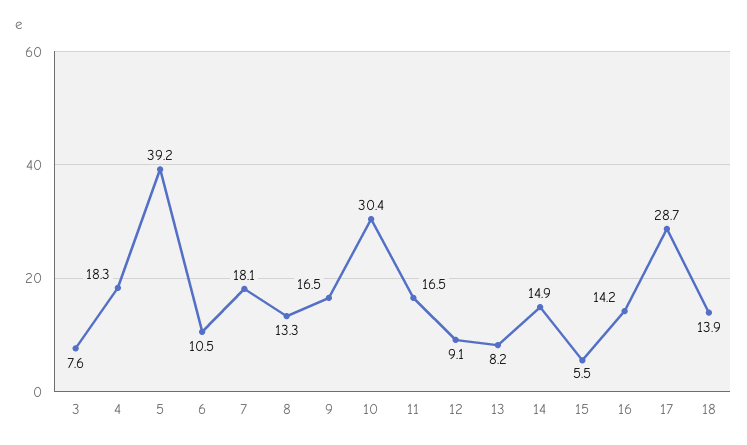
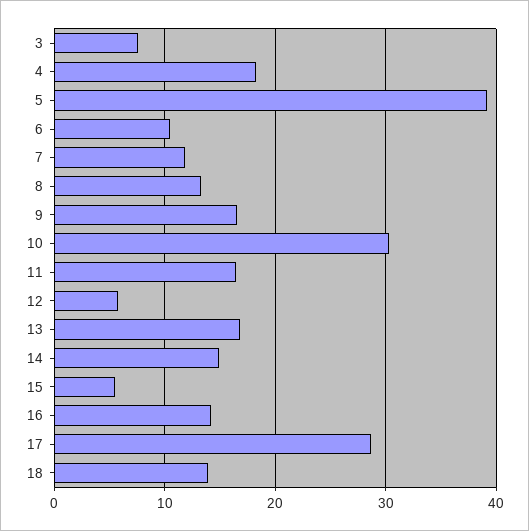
7: 18.1 -> 12
12: 9.1 -> 6
13: 8.2 -> 17

